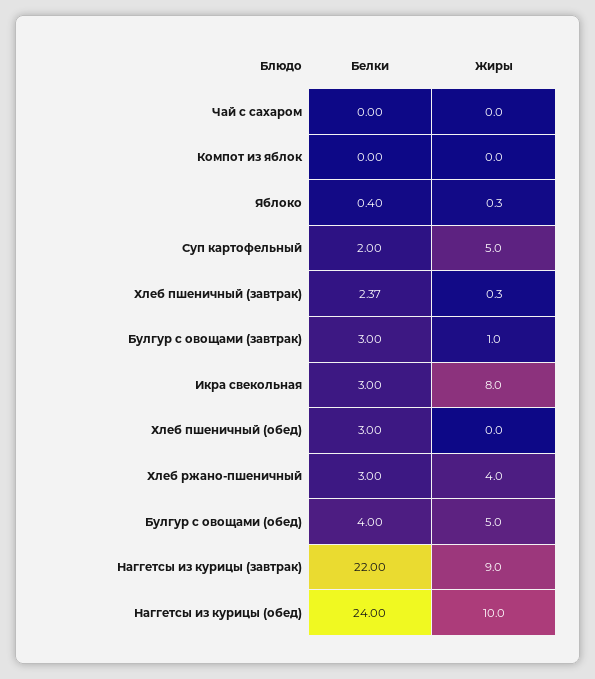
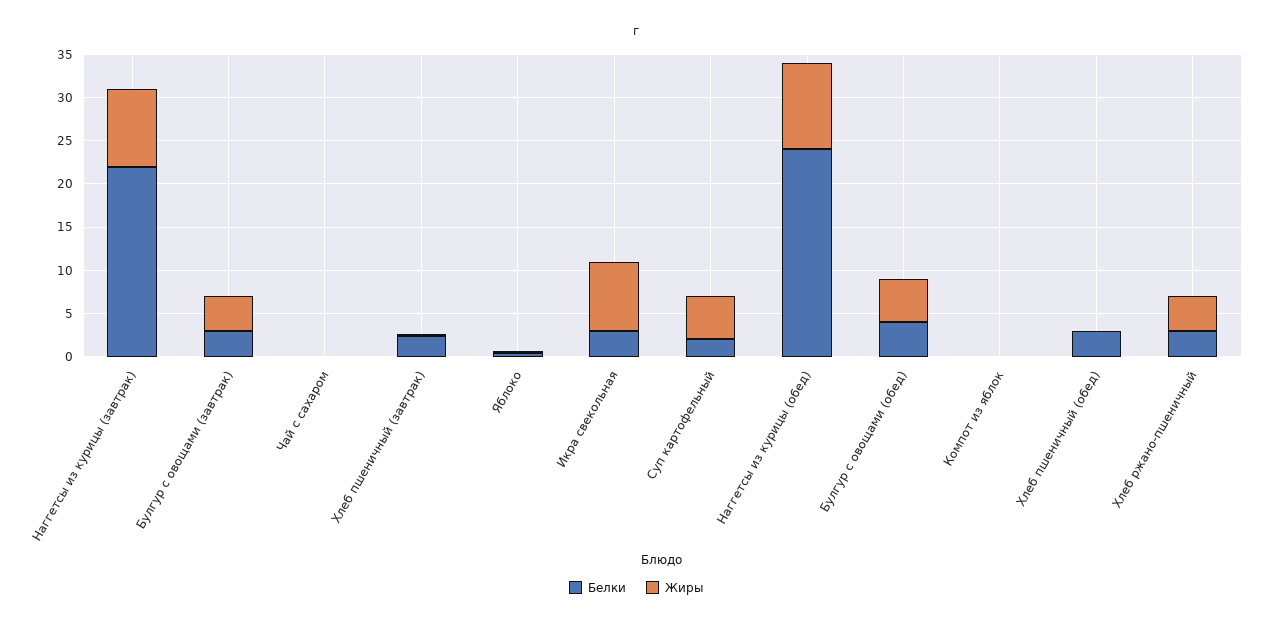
Жиры, Булгур с овощами (завтрак): 1 -> 4

